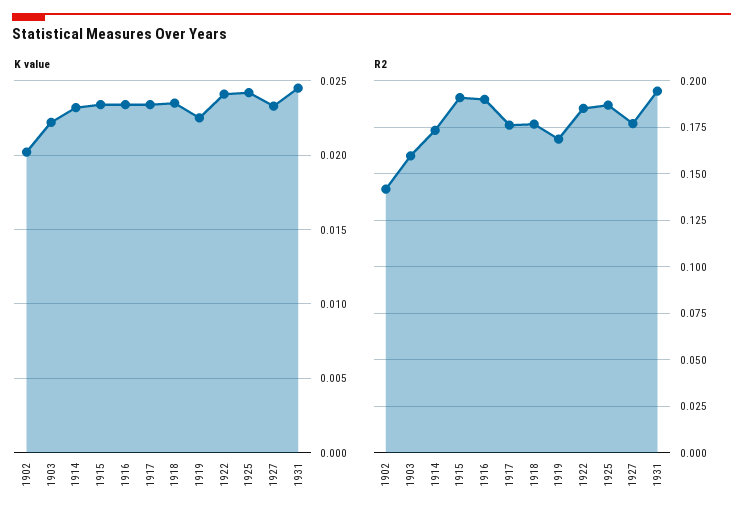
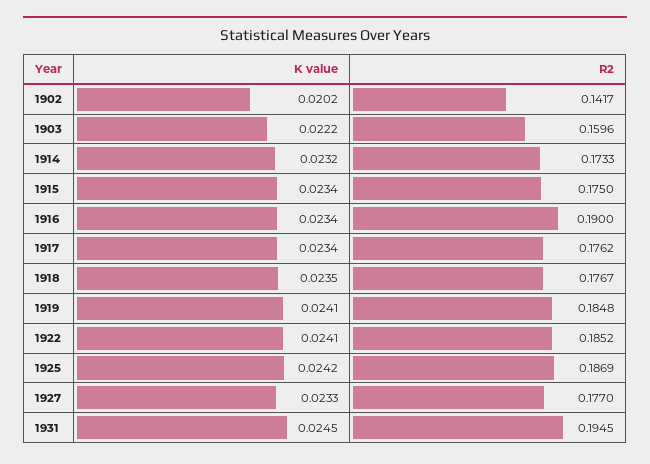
K value, 1919: 0.0225 -> 0.0241
R2, 1915: 0.19 -> 0.175
R2, 1919: 0.17 -> 0.1848

